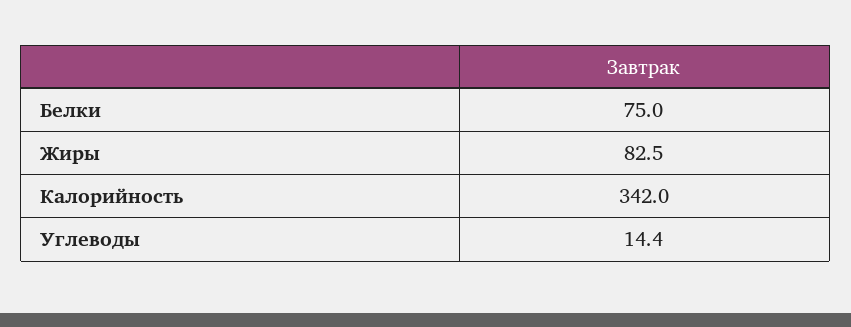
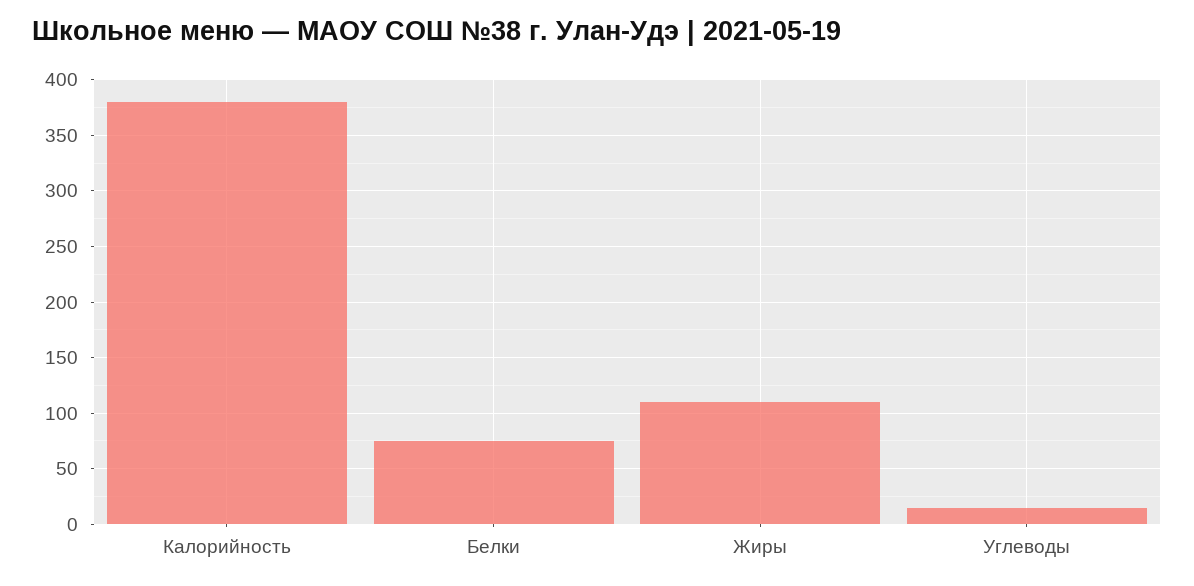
Жиры: 82.5 -> 110
Калорийность: 342 -> 380

